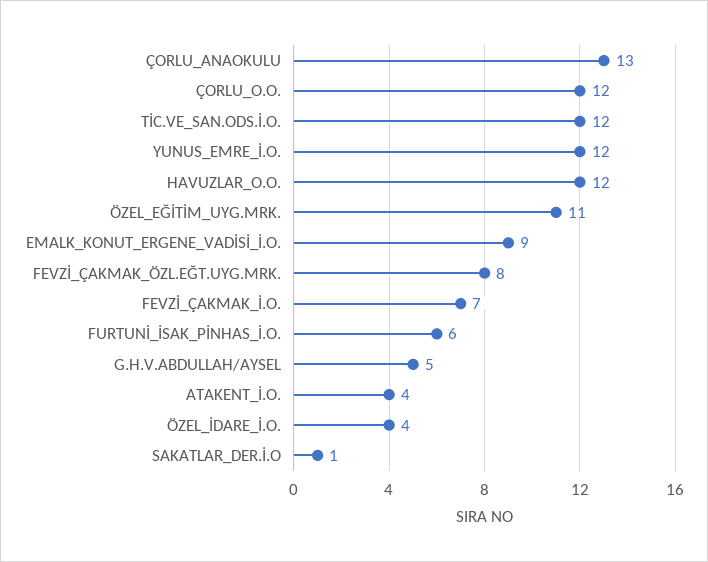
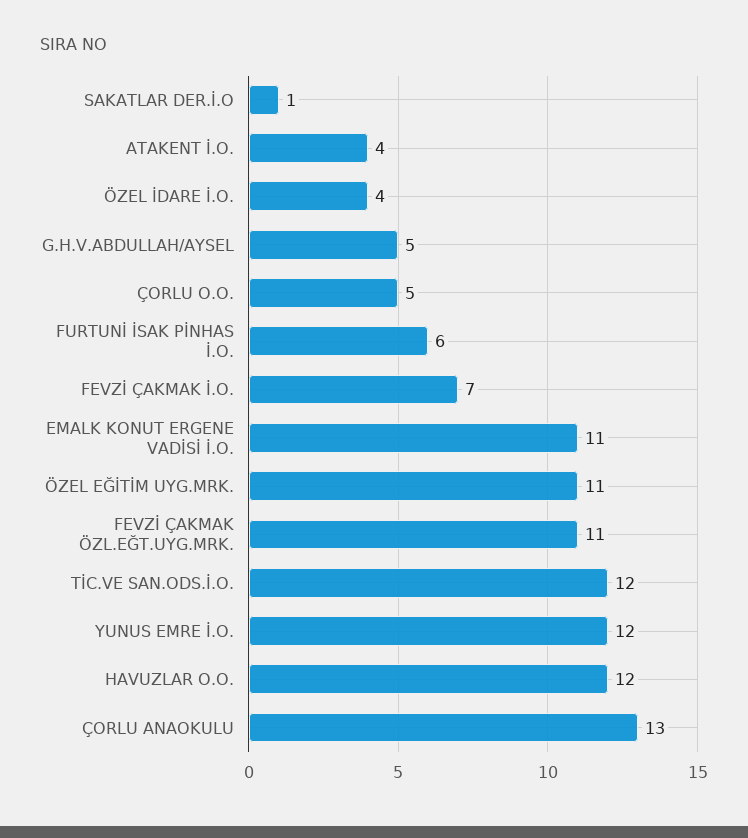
ÇORLU_O.O.: 12 -> 5
EMALK_KONUT_ERGENE_VADİSİ_İ.O.: 9 -> 11
FEVZİ_ÇAKMAK_ÖZL.EĞT.UYG.MRK.: 8 -> 11

